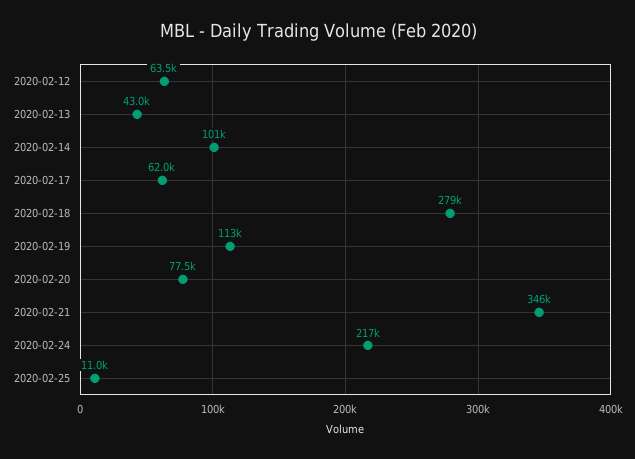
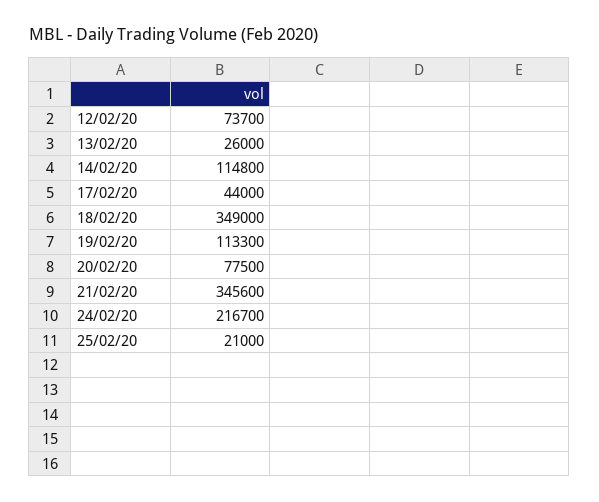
2020-02-12: 63500 -> 73700
2020-02-13: 43000 -> 26000
2020-02-14: 101000 -> 114800
2020-02-17: 62000 -> 44000
2020-02-18: 279000 -> 349000
2020-02-25: 11000 -> 21000

